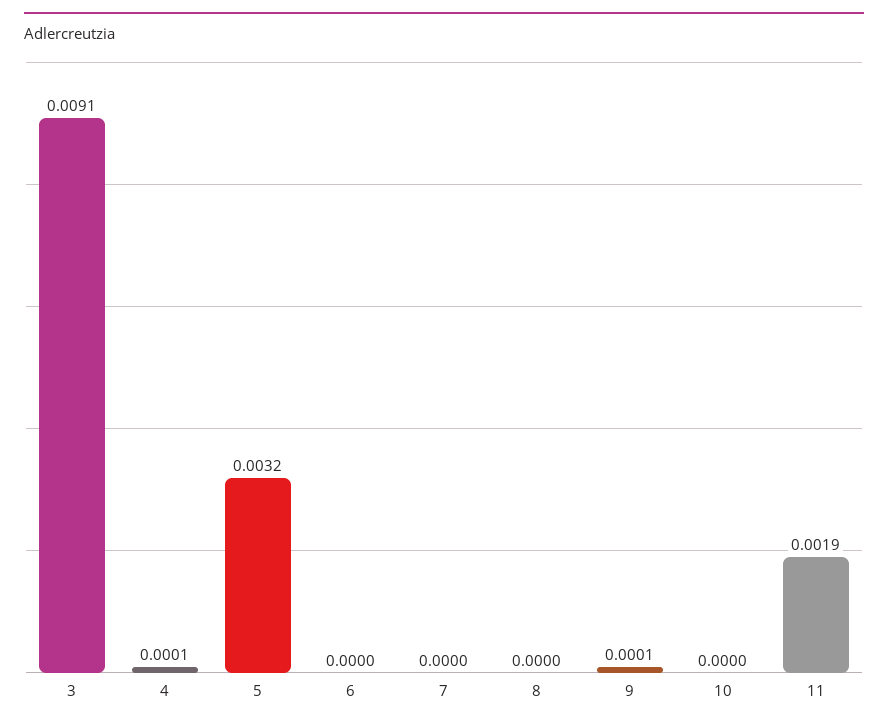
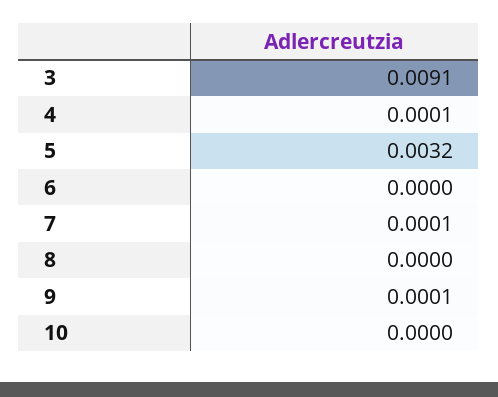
7: 0 -> 0.0001
11: 0.0019 -> none

